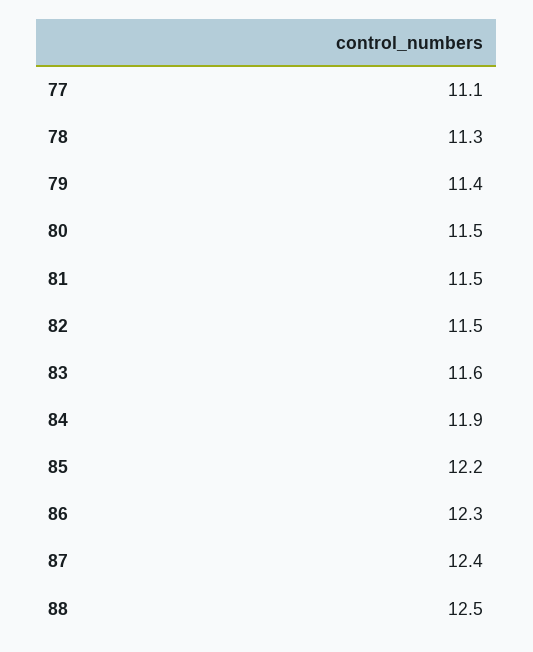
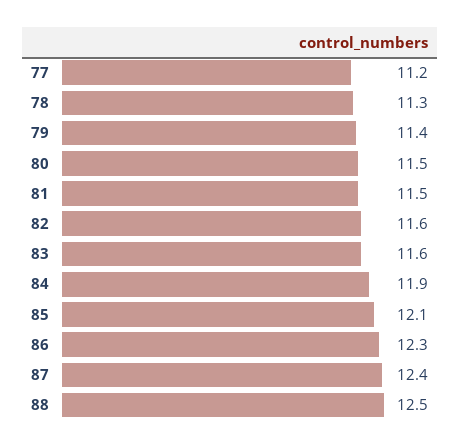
77: 11.1 -> 11.2
82: 11.5 -> 11.6
85: 12.2 -> 12.1

